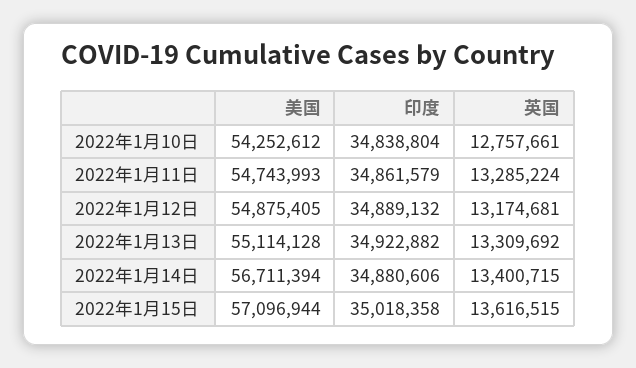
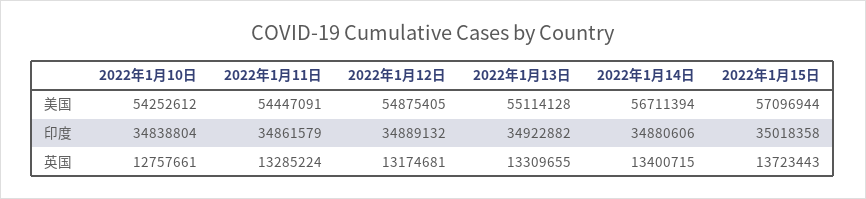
美国, 2022年1月11日: 54743993 -> 54447091
英国, 2022年1月13日: 13309692 -> 13309655
英国, 2022年1月15日: 13616515 -> 13723443

